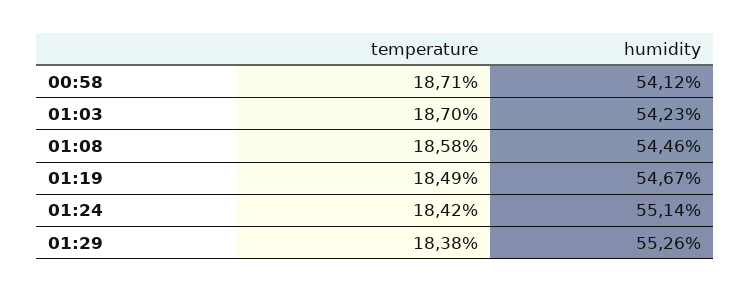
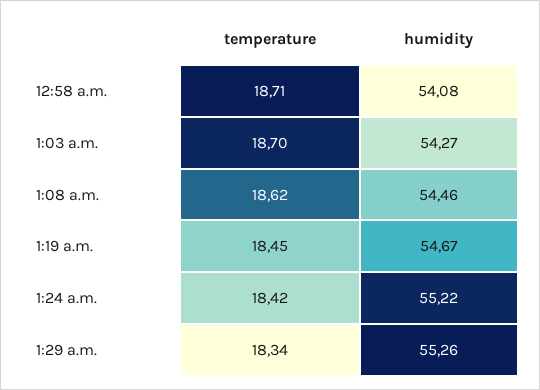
humidity, 00:58: 54.12 -> 54.08
humidity, 01:03: 54.23 -> 54.27
temperature, 01:08: 18.58 -> 18.62
temperature, 01:19: 18.49 -> 18.45
humidity, 01:24: 55.14 -> 55.22
temperature, 01:29: 18.38 -> 18.34

